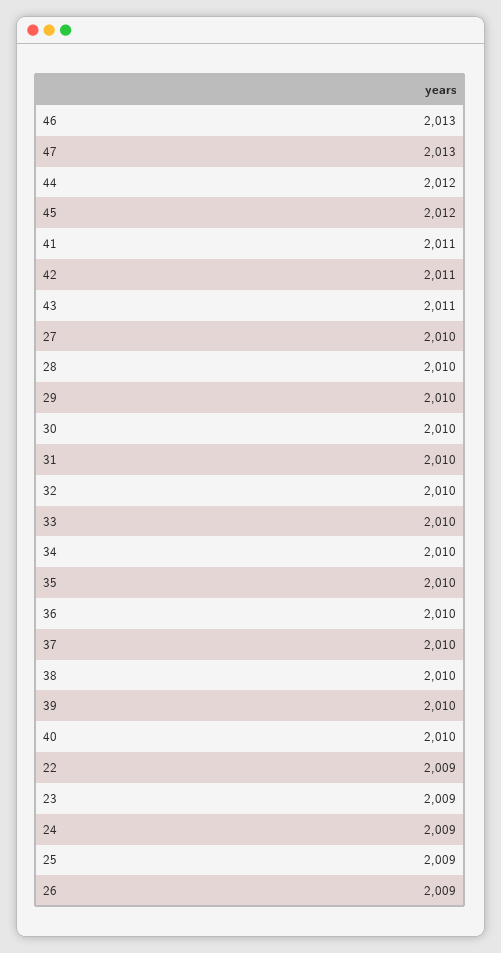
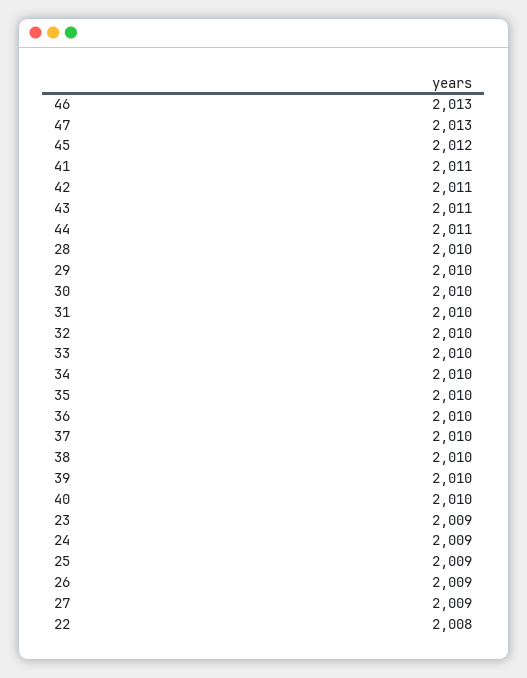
44: 2012 -> 2011
27: 2010 -> 2009
22: 2009 -> 2008

